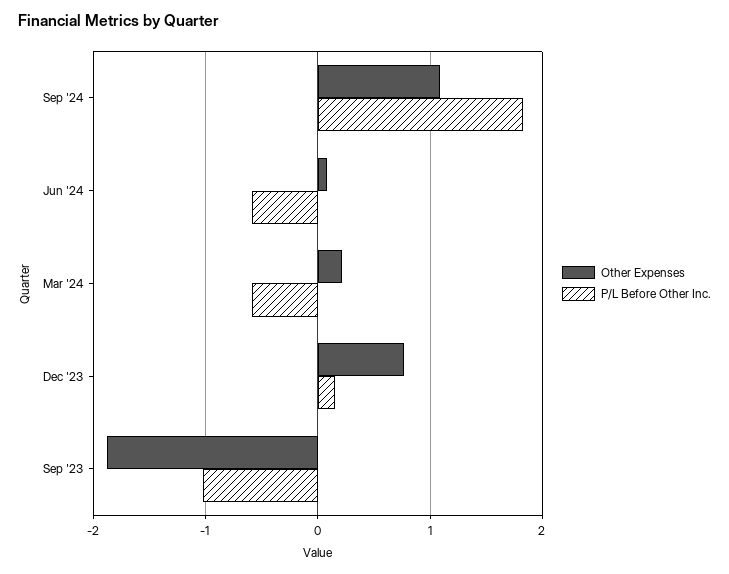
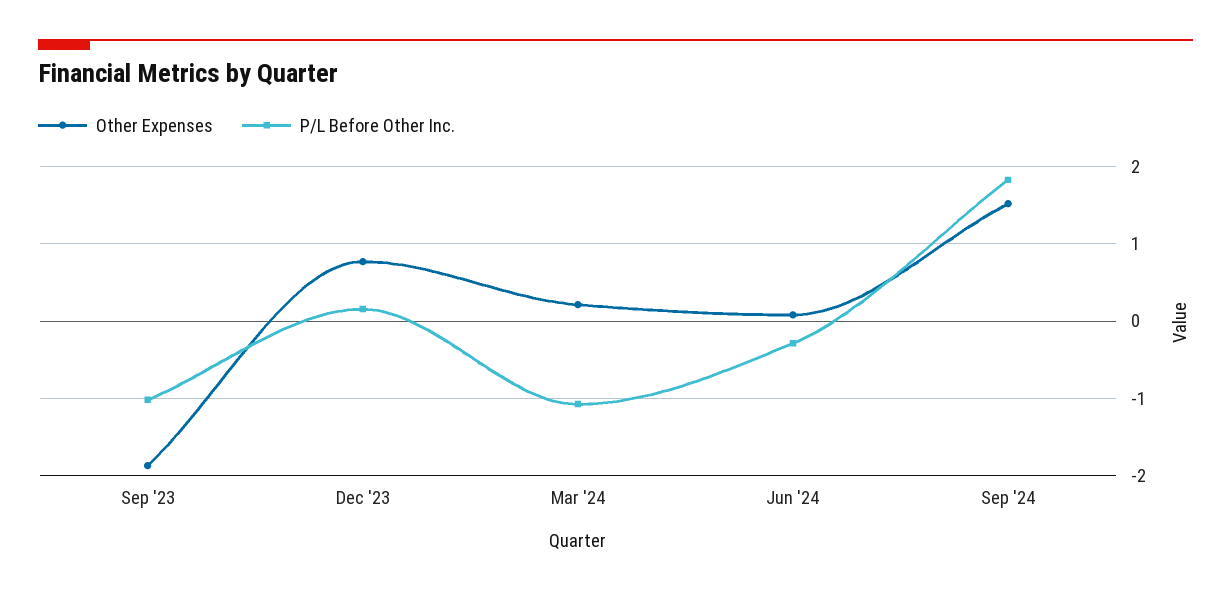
Other Expenses, Sep '24: 1.1 -> 1.5
P/L Before Other Inc., Jun '24: -0.6 -> -0.3
P/L Before Other Inc., Mar '24: -0.6 -> -1.1

